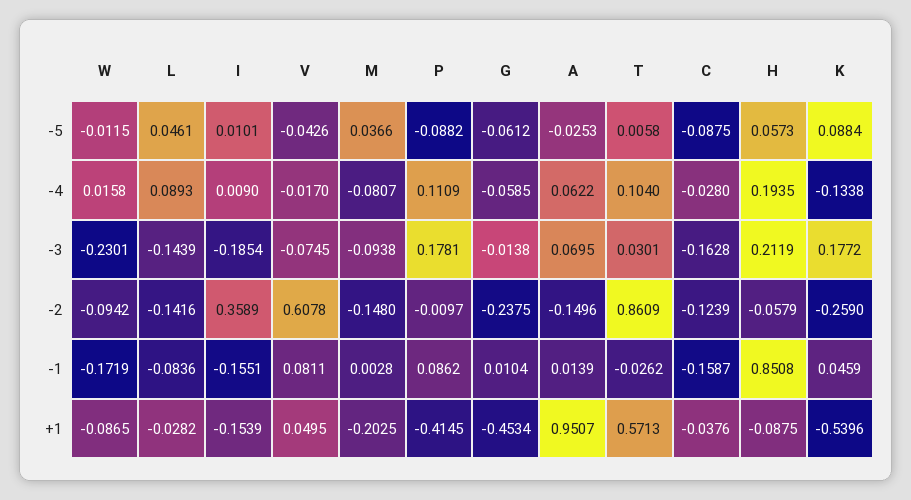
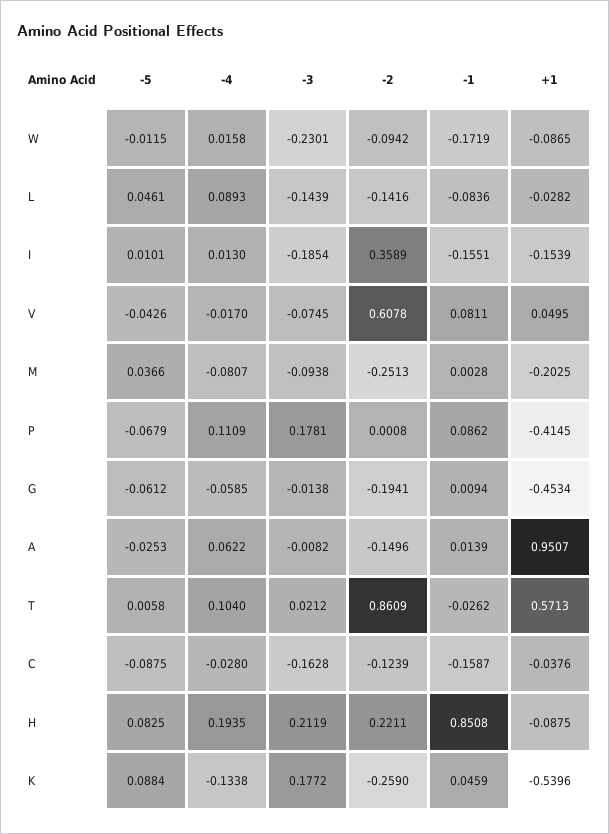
P, -5: -0.0882 -> -0.0679
H, -5: 0.0573 -> 0.0825
I, -4: 0.009 -> 0.013
A, -3: 0.0695 -> -0.0082
T, -3: 0.0301 -> 0.0212
M, -2: -0.148 -> -0.2513
P, -2: -0.0097 -> 0.0008
G, -2: -0.2375 -> -0.1941
H, -2: -0.0579 -> 0.2211
G, -1: 0.0104 -> 0.0094

